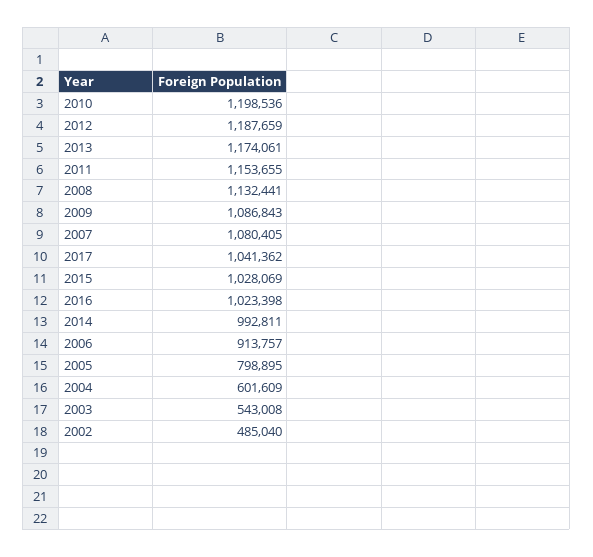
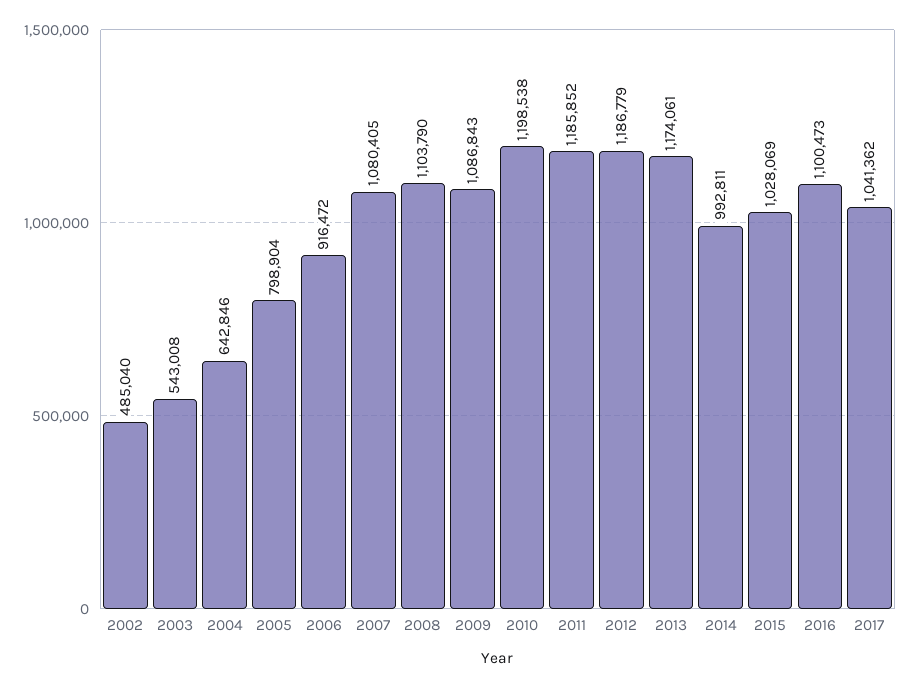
2010: 1198536 -> 1198538
2012: 1187659 -> 1186779
2011: 1153655 -> 1185852
2008: 1132441 -> 1103790
2016: 1023398 -> 1100473
2006: 913757 -> 916472
2005: 798895 -> 798904
2004: 601609 -> 642846

